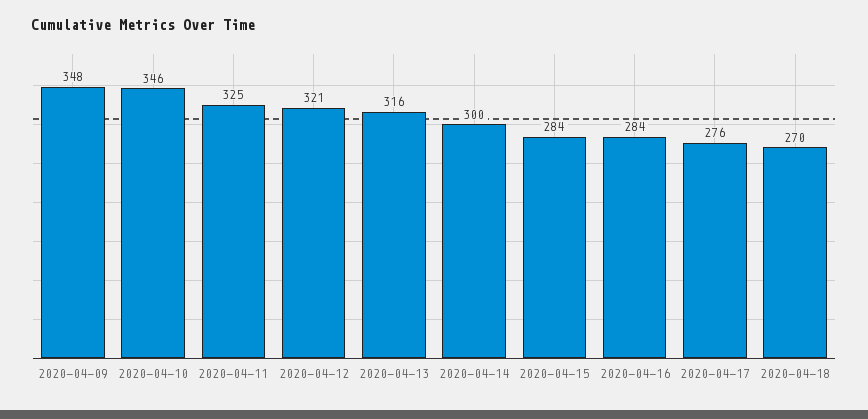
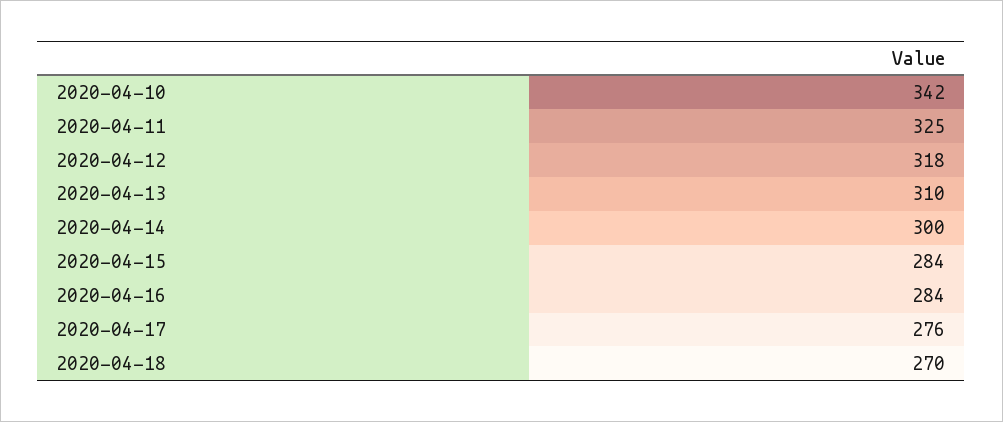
2020-04-09: 348 -> none
2020-04-10: 346 -> 342
2020-04-12: 321 -> 318
2020-04-13: 316 -> 310

